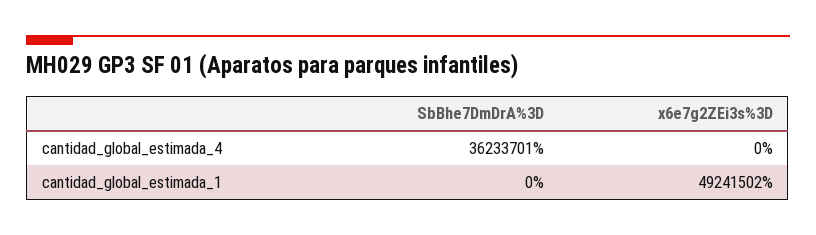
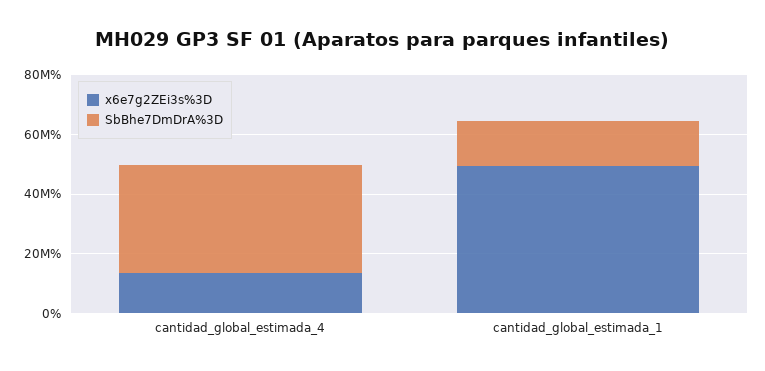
x6e7g2ZEi3s%3D, cantidad_global_estimada_4: 0 -> 15000000
SbBhe7DmDrA%3D, cantidad_global_estimada_1: 0 -> 15000000

